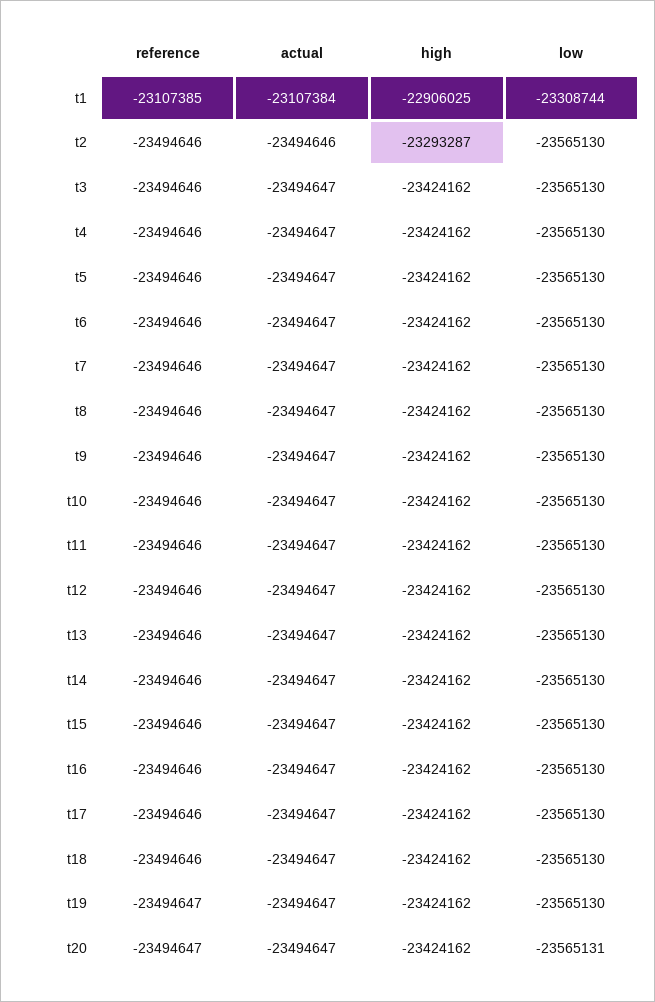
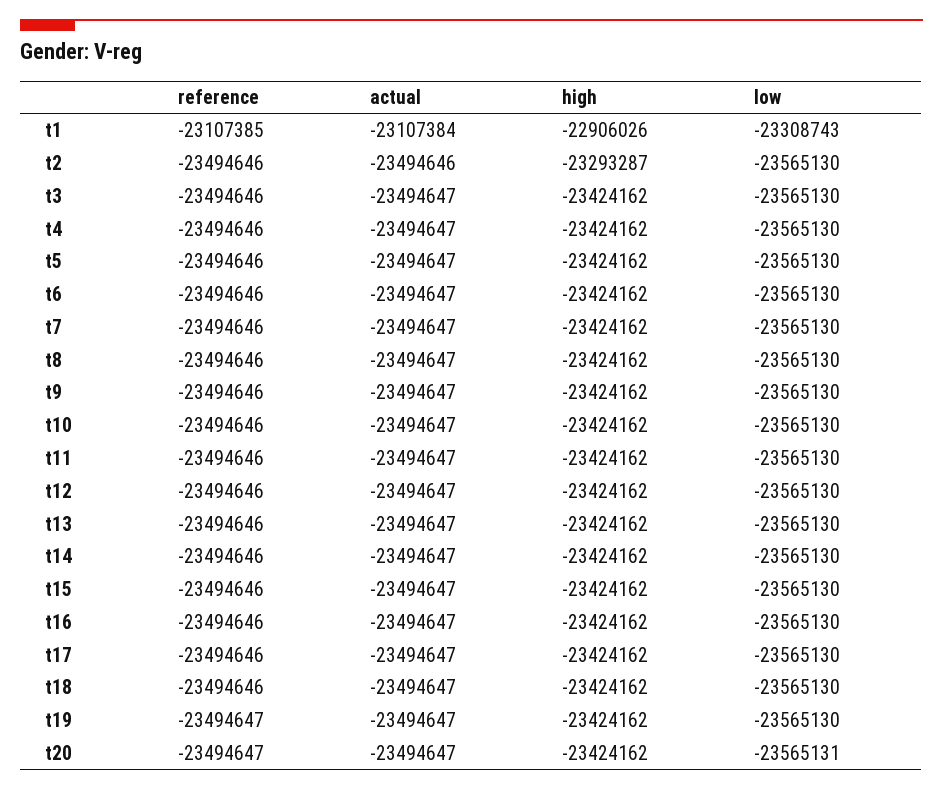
high, t1: -22906025 -> -22906026
low, t1: -23308744 -> -23308743

